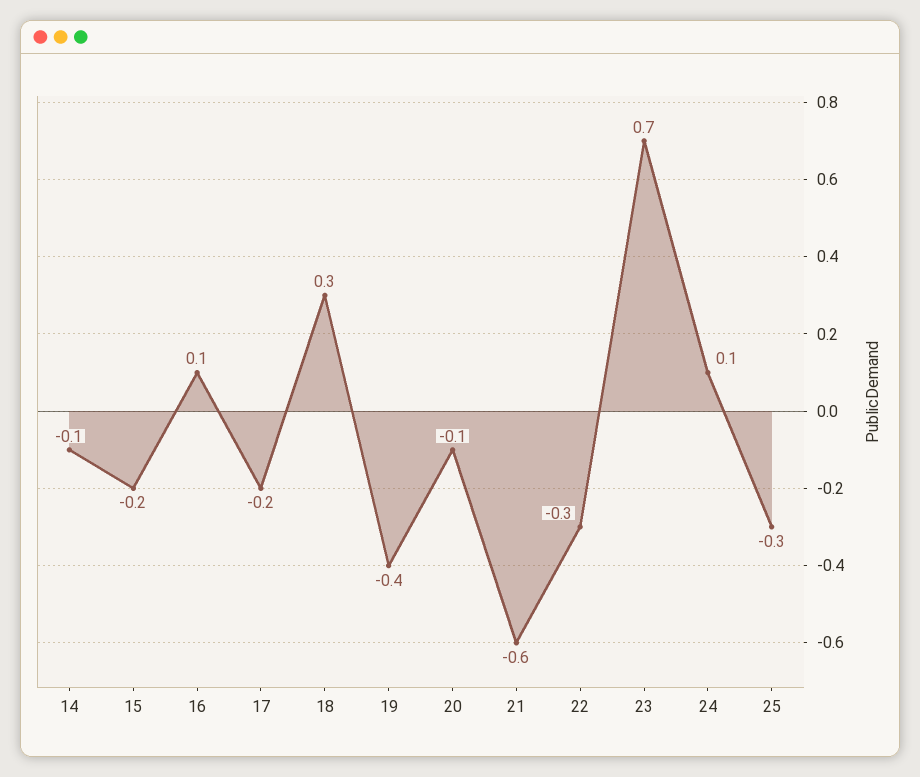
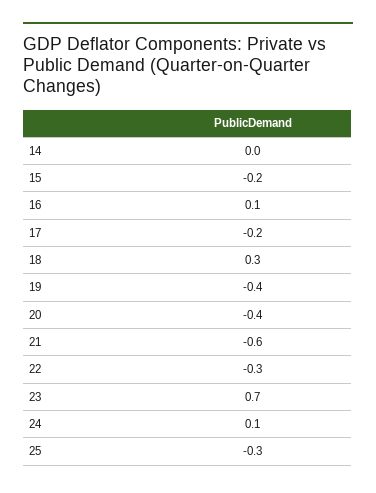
14: -0.1 -> 0
20: -0.1 -> -0.4

